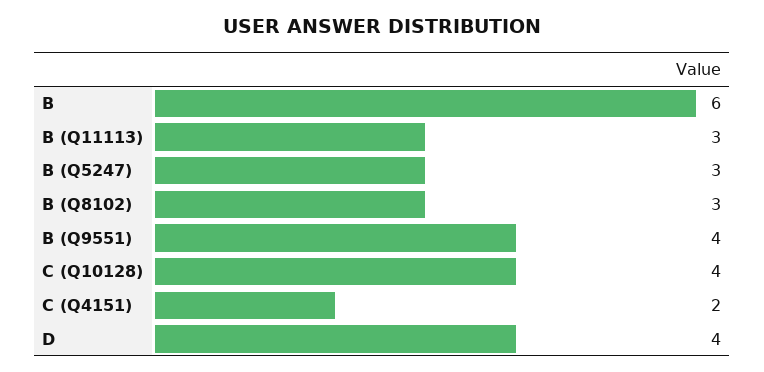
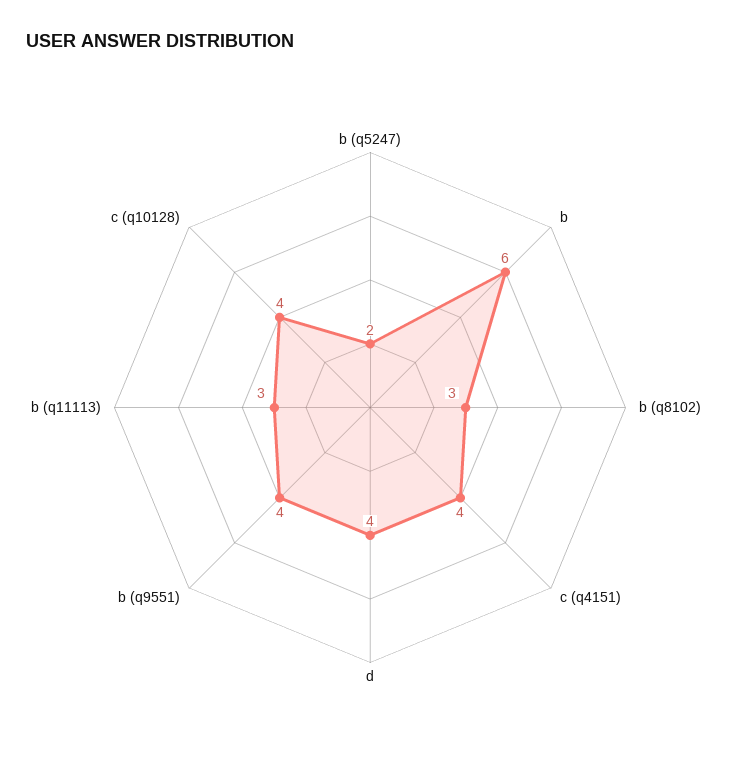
B (Q5247): 3 -> 2
C (Q4151): 2 -> 4

